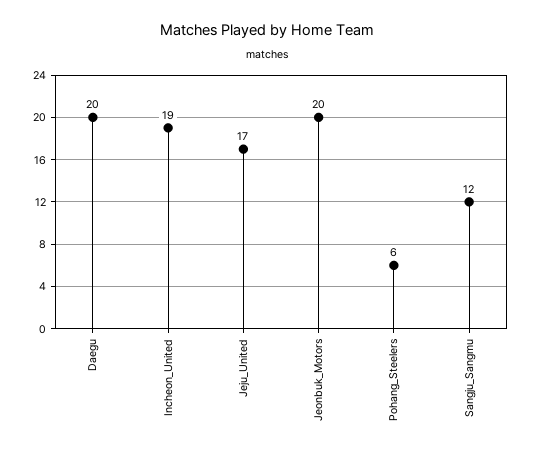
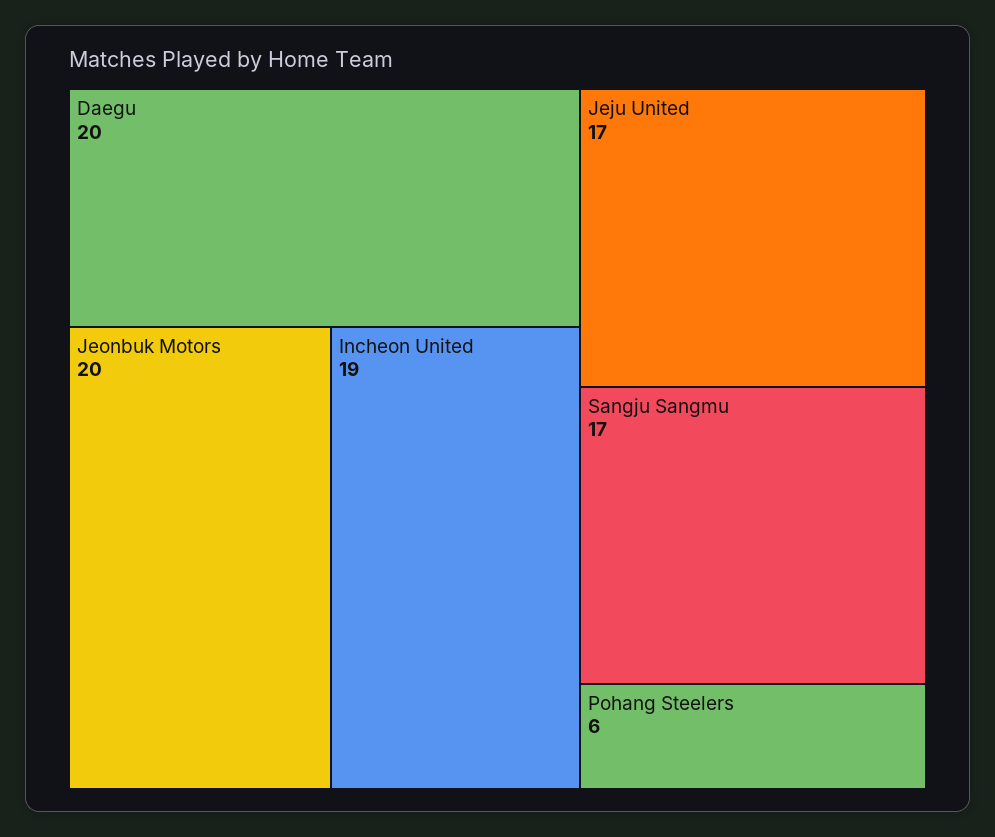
Sangju_Sangmu: 12 -> 17

